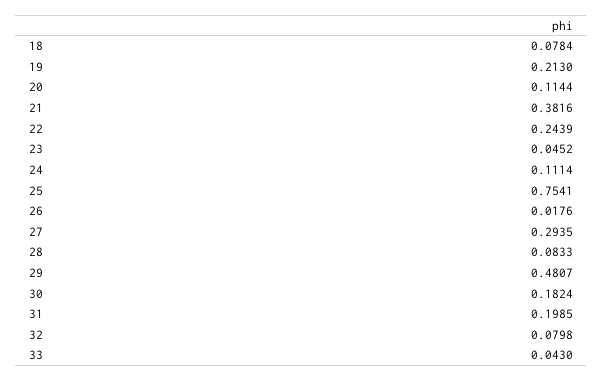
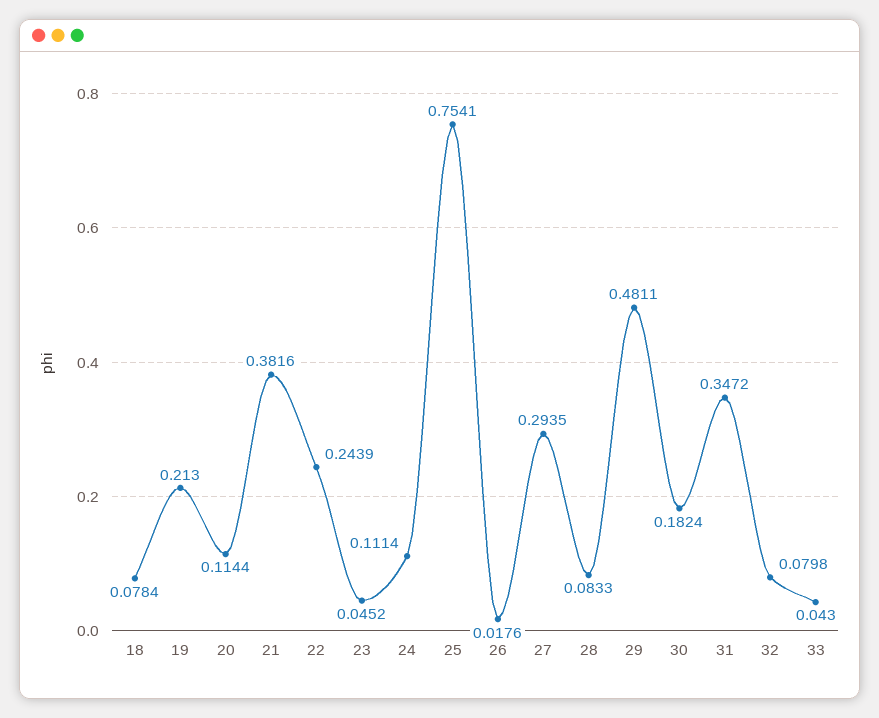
29: 0.4807 -> 0.4811
31: 0.1985 -> 0.3472

